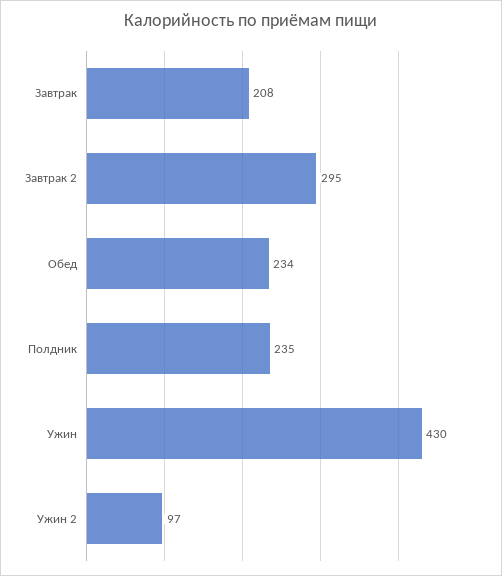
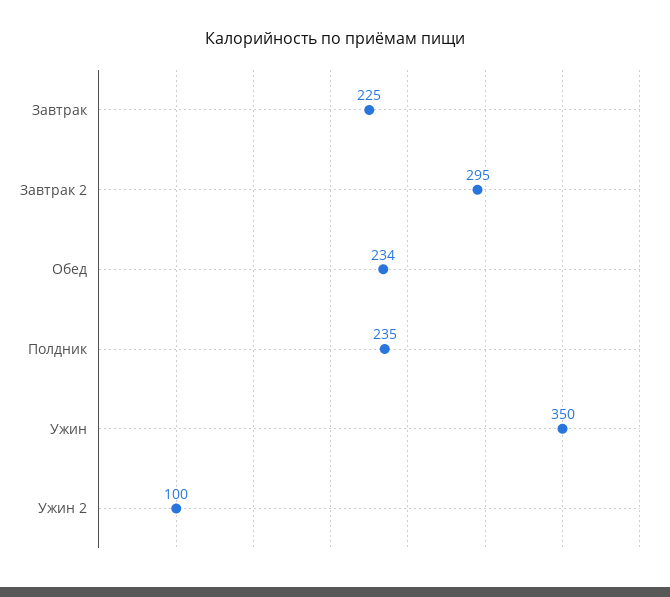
Завтрак: 208 -> 225
Ужин: 430 -> 350
Ужин 2: 97 -> 100

